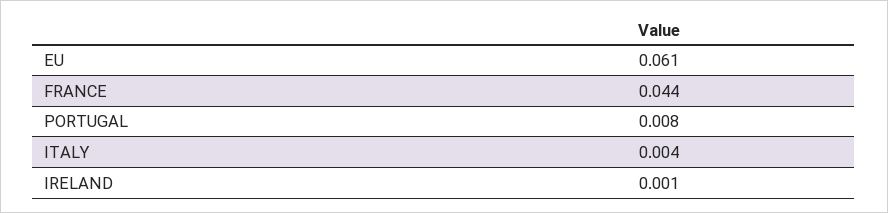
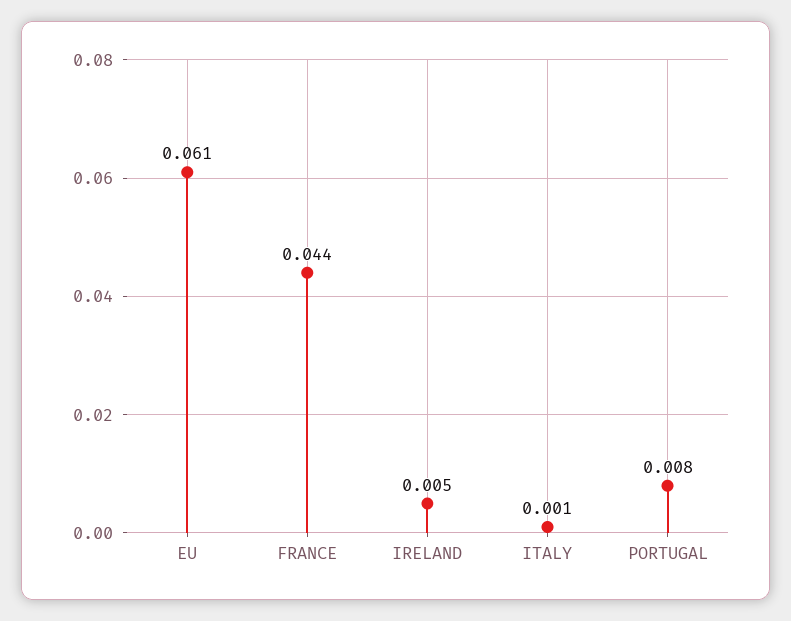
ITALY: 0.004 -> 0.001
IRELAND: 0.001 -> 0.005

